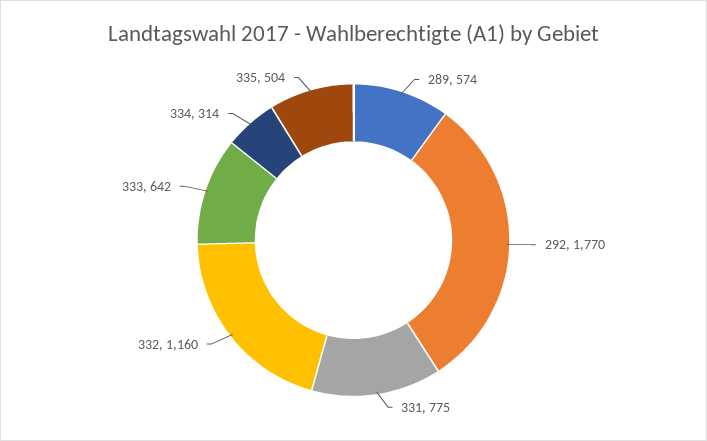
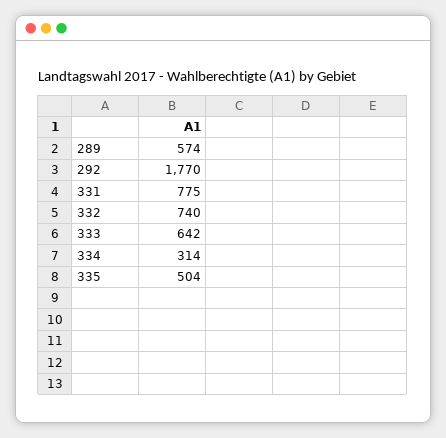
332: 1160 -> 740

